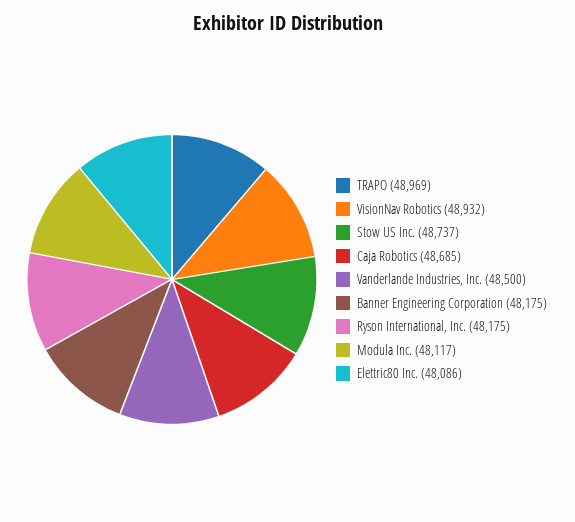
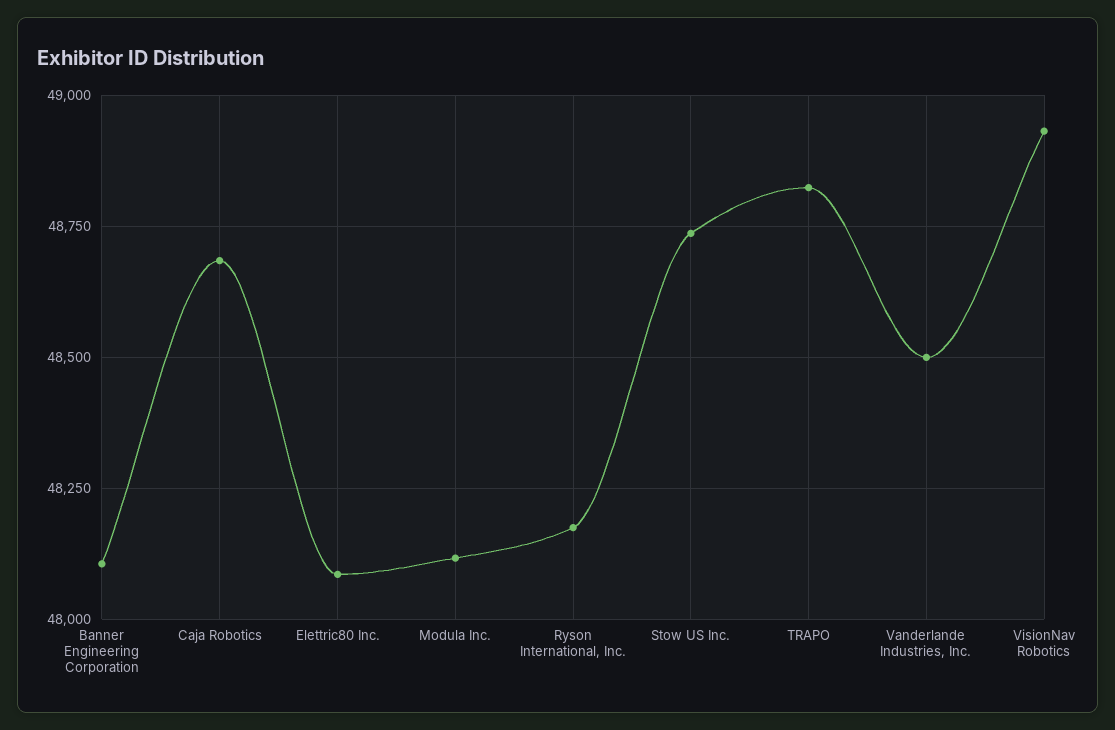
TRAPO: 48969 -> 48825
Banner Engineering Corporation: 48175 -> 48100

